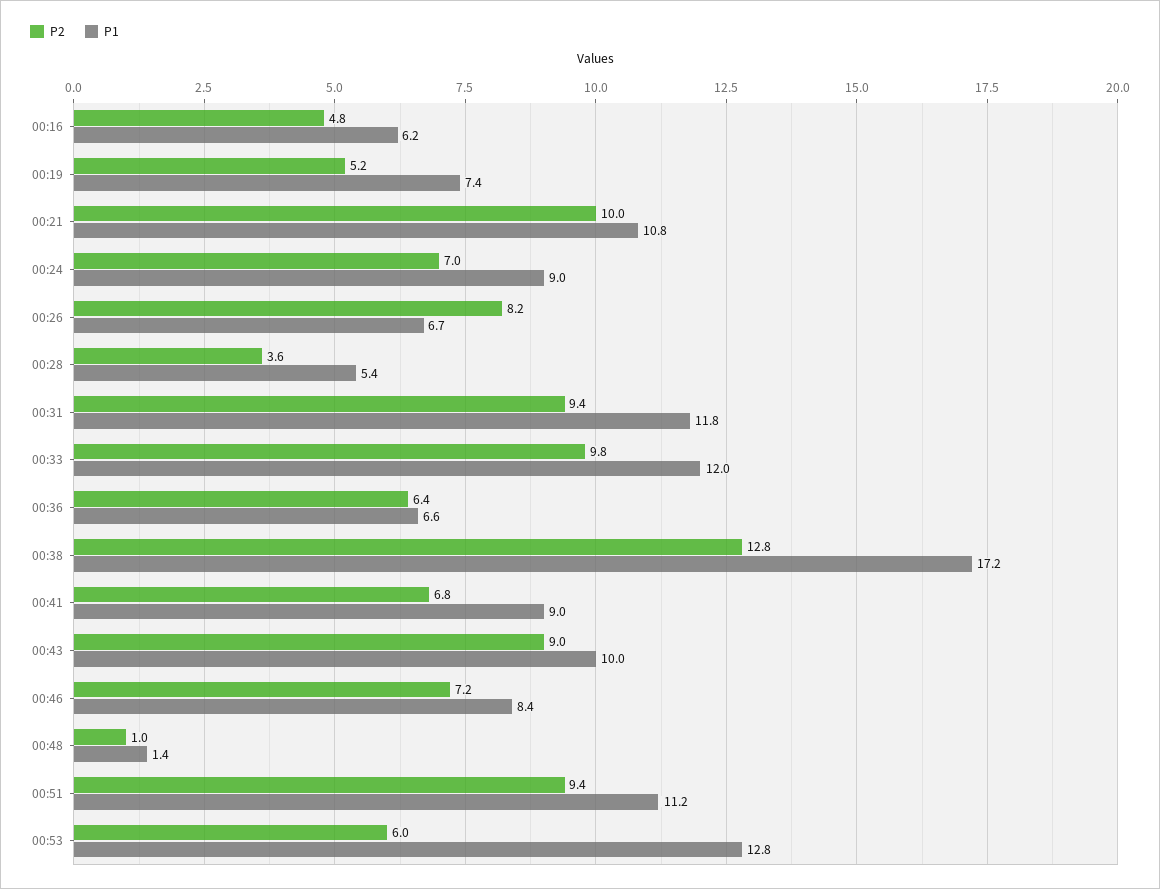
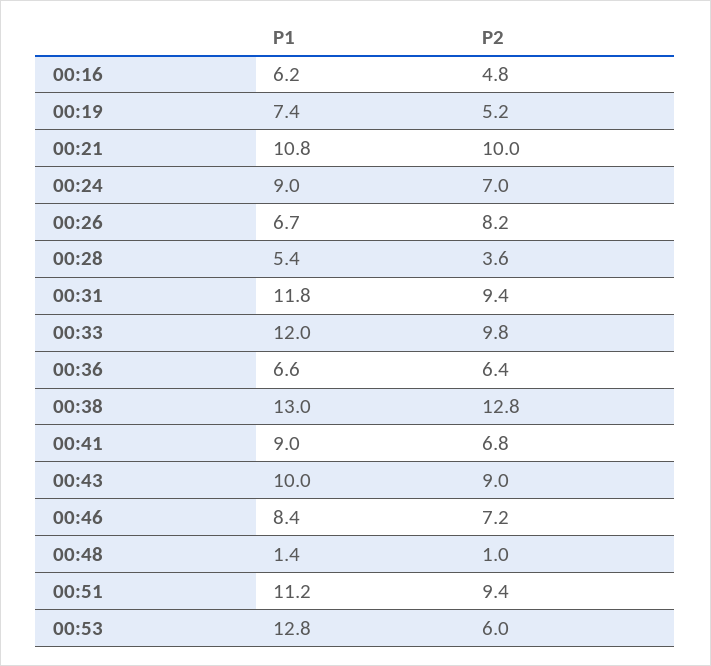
P1, 00:38: 17.2 -> 13

